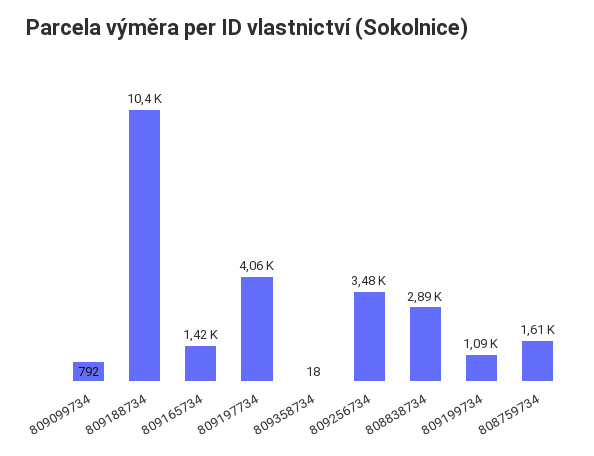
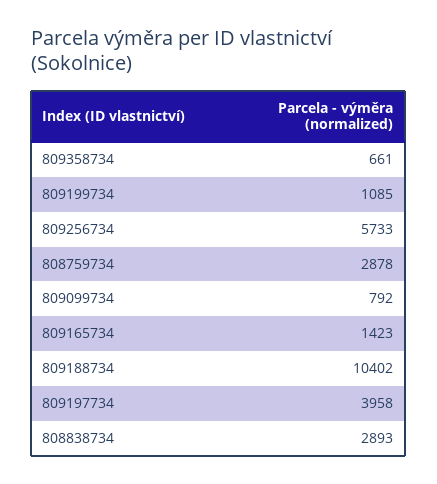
809197734: 4060 -> 3958
809358734: 18 -> 661
809256734: 3480 -> 5733
808759734: 1610 -> 2878

